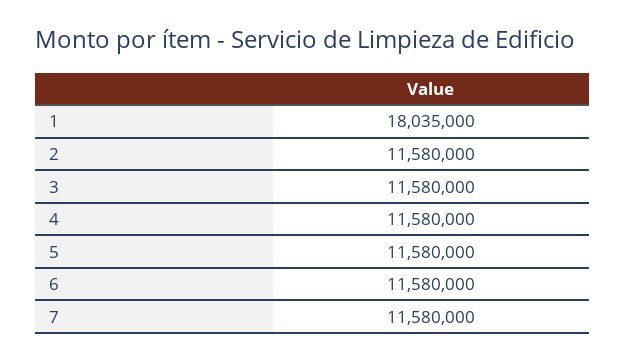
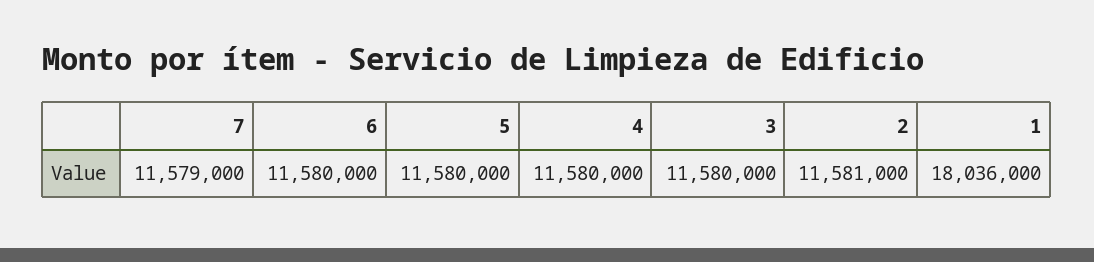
1: 18035000 -> 18036000
2: 11580000 -> 11581000
7: 11580000 -> 11579000

